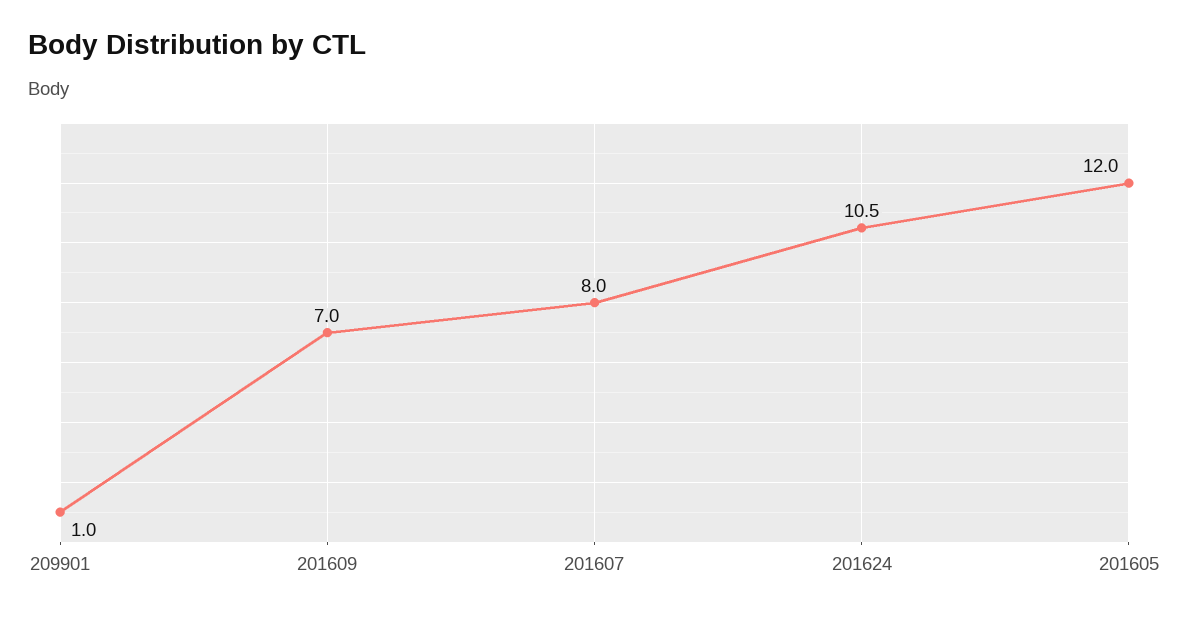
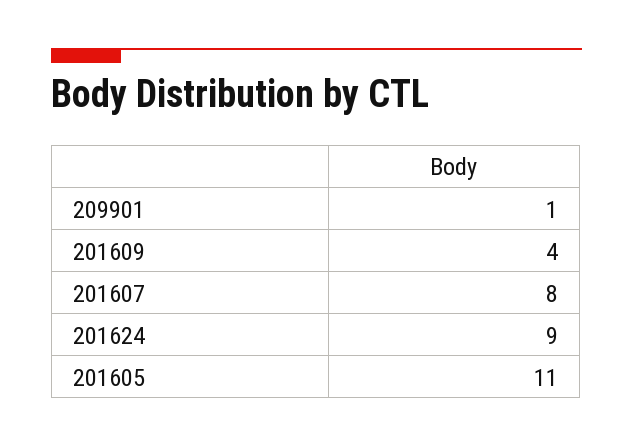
201609: 7 -> 4
201624: 10.5 -> 9
201605: 12 -> 11

